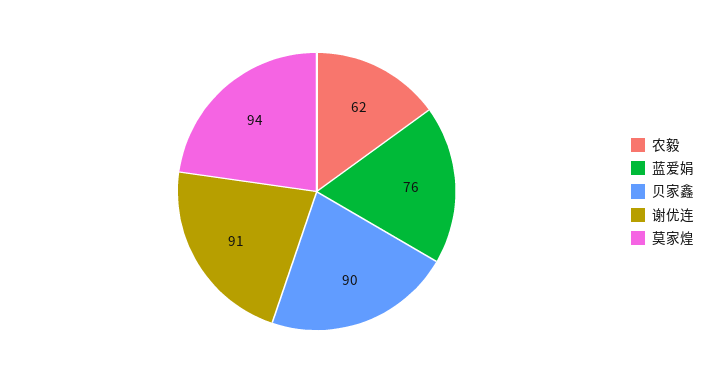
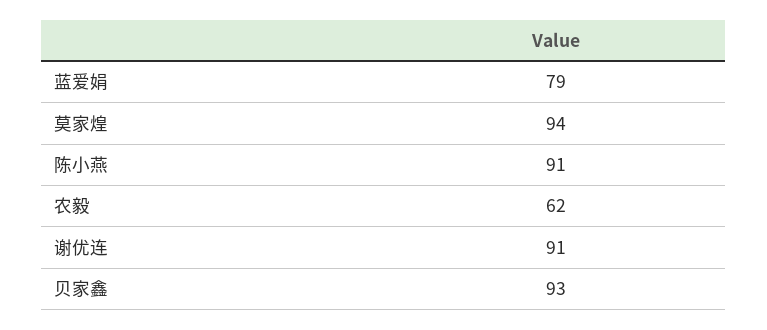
蓝爱娟: 76 -> 79
贝家鑫: 90 -> 93
陈小燕: none -> 91

